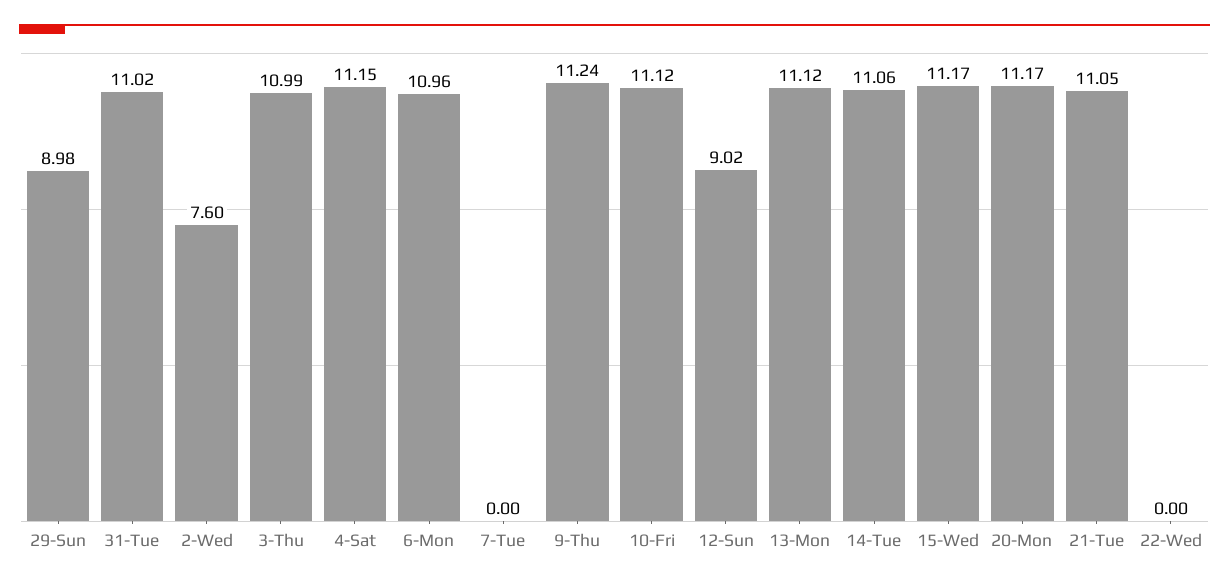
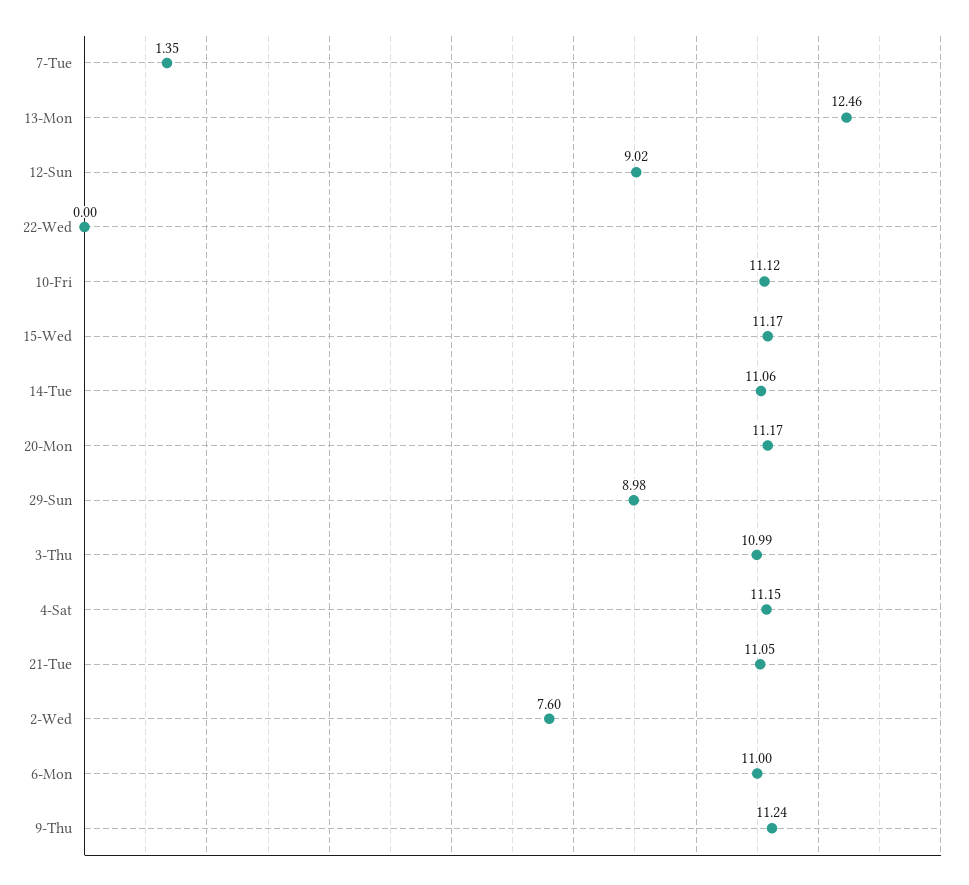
31-Tue: 11.02 -> none
6-Mon: 10.96 -> 11
7-Tue: 0 -> 1.35
13-Mon: 11.12 -> 12.46

